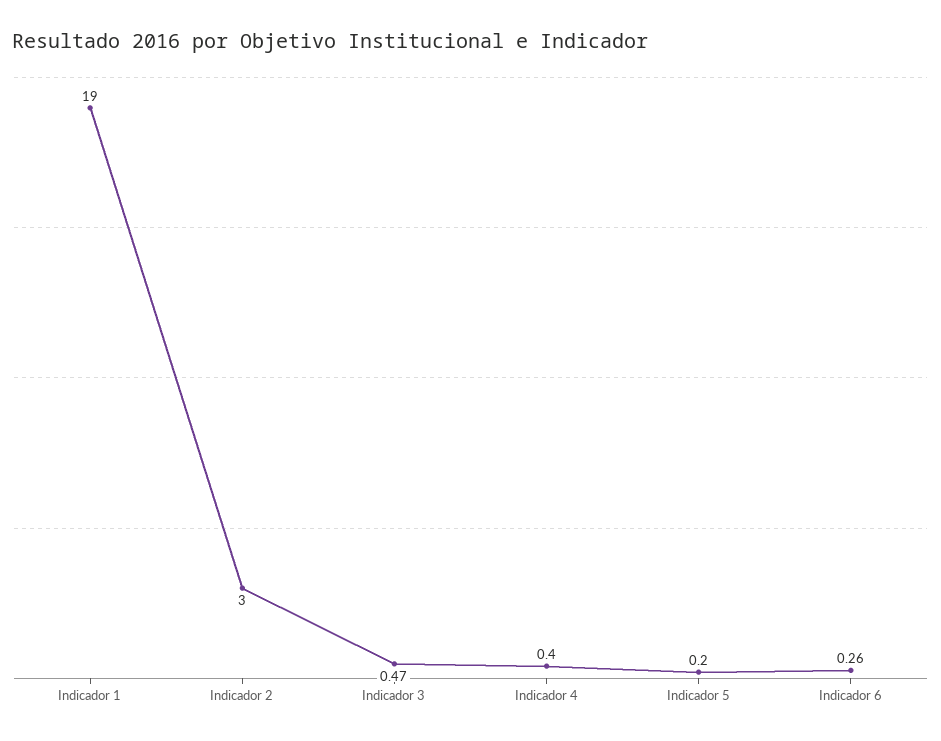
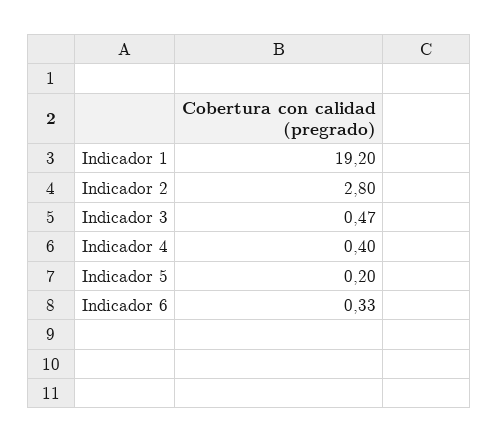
Indicador 1: 19 -> 19.2
Indicador 2: 3 -> 2.8
Indicador 6: 0.26 -> 0.33

